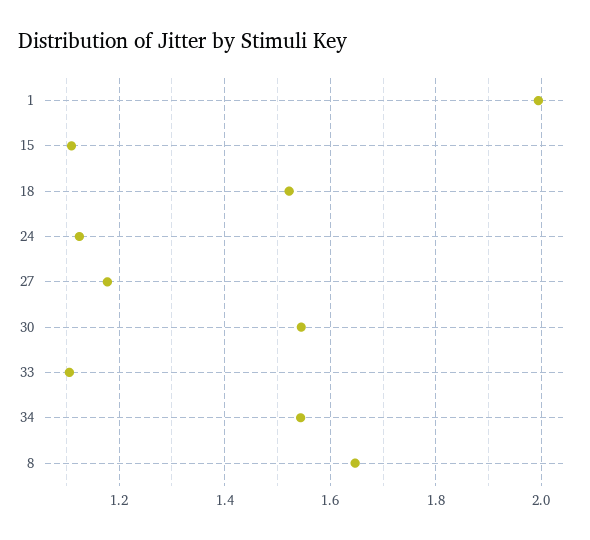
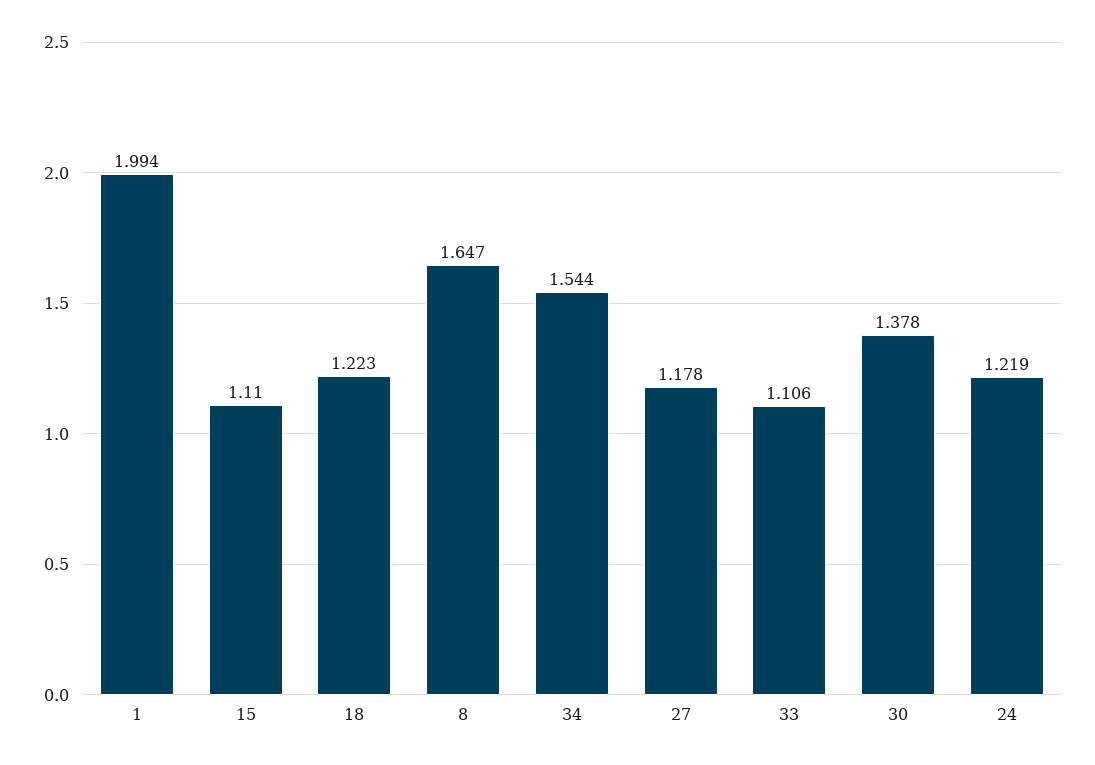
18: 1.52 -> 1.223
24: 1.12 -> 1.219
30: 1.54 -> 1.378

